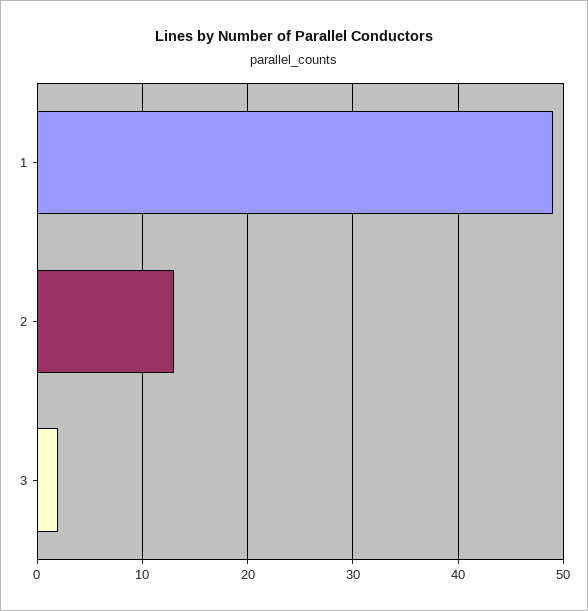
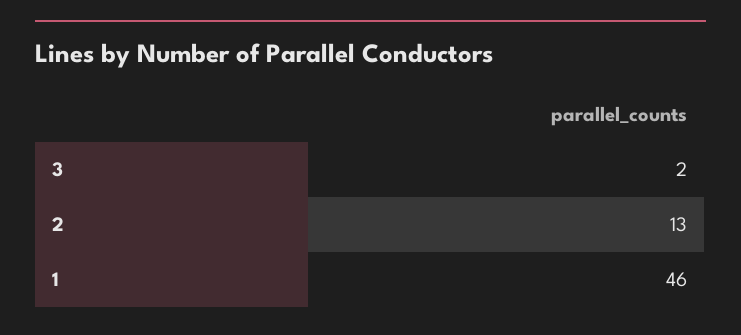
1: 49 -> 46

